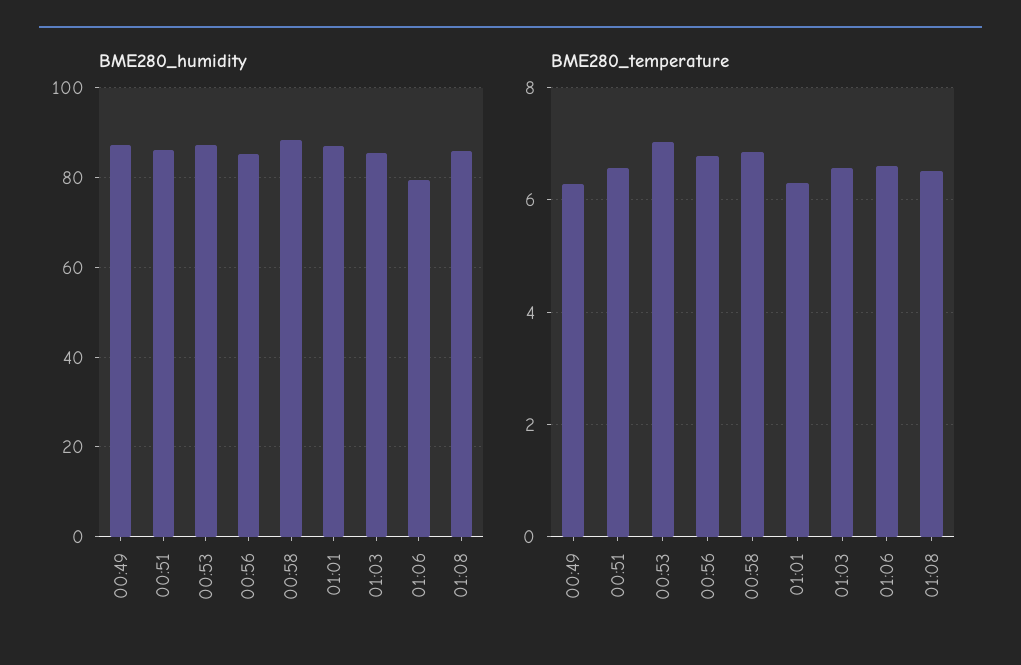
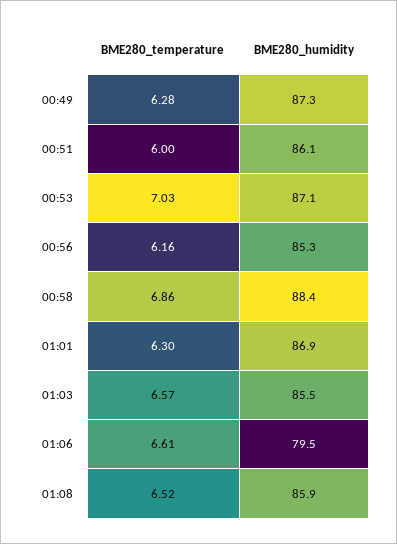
BME280_temperature, 00:51: 6.6 -> 6
BME280_temperature, 00:56: 6.8 -> 6.16

